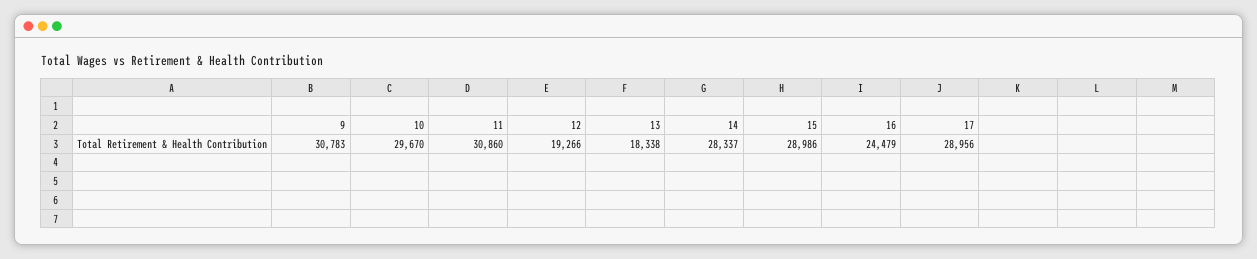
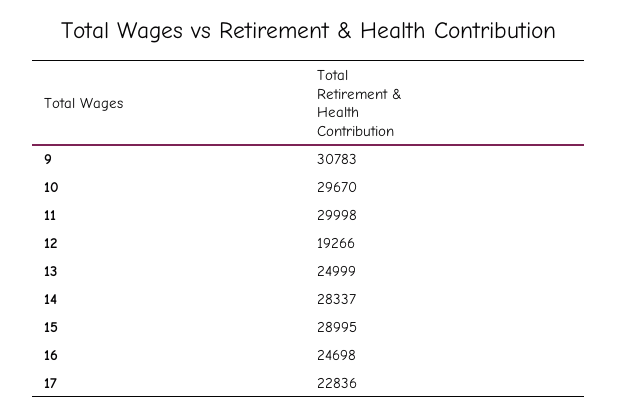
11: 30860 -> 29998
13: 18338 -> 24999
15: 28986 -> 28995
16: 24479 -> 24698
17: 28956 -> 22836

